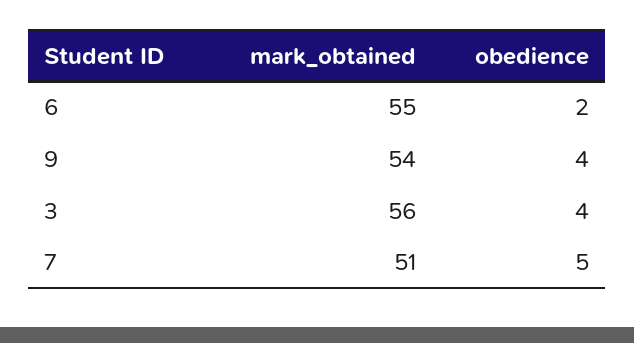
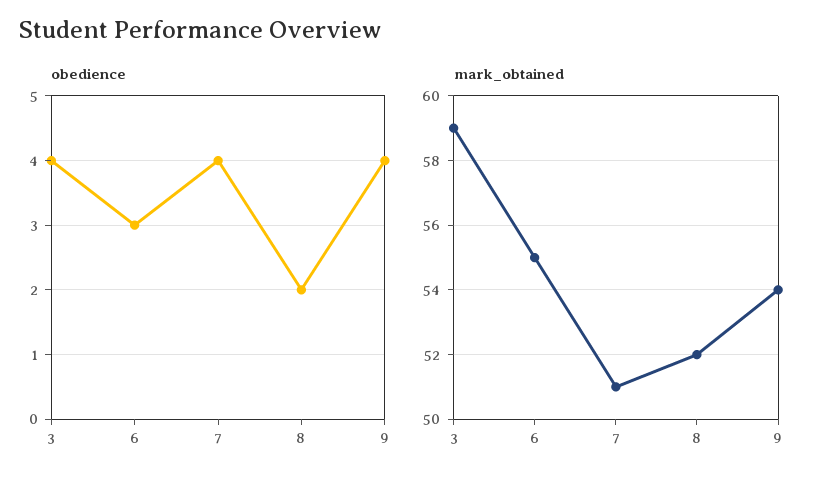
obedience, 6: 2 -> 3
mark_obtained, 3: 56 -> 59
obedience, 7: 5 -> 4
obedience, 8: none -> 2
mark_obtained, 8: none -> 52

